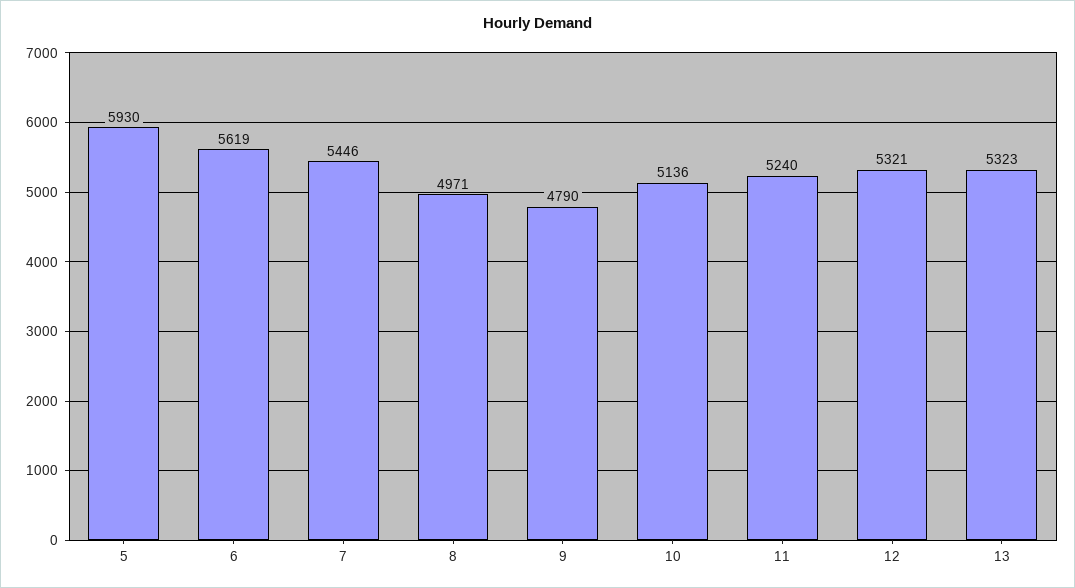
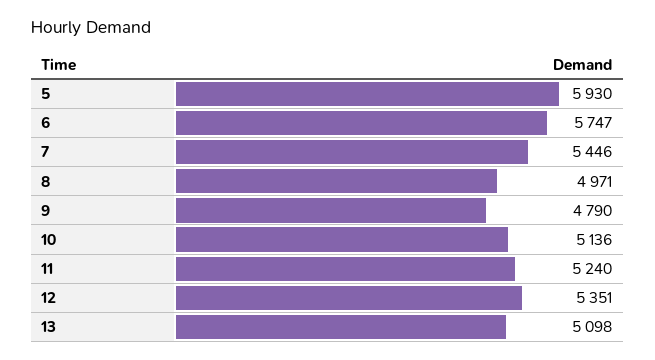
6: 5619 -> 5747
12: 5321 -> 5351
13: 5323 -> 5098

